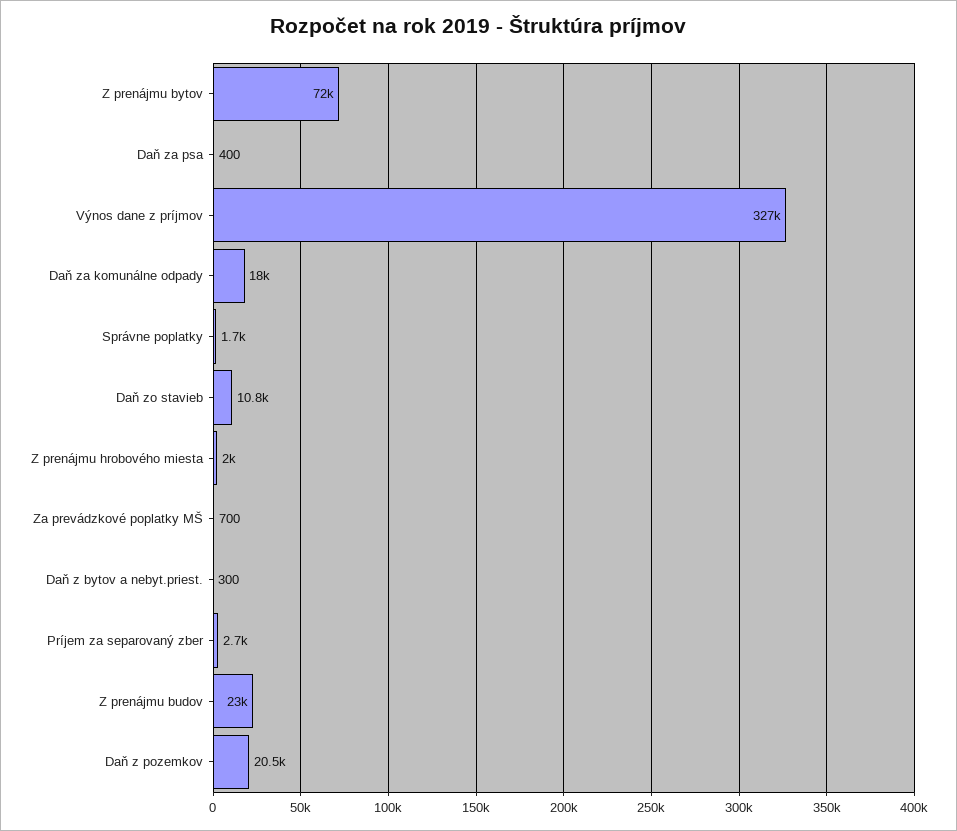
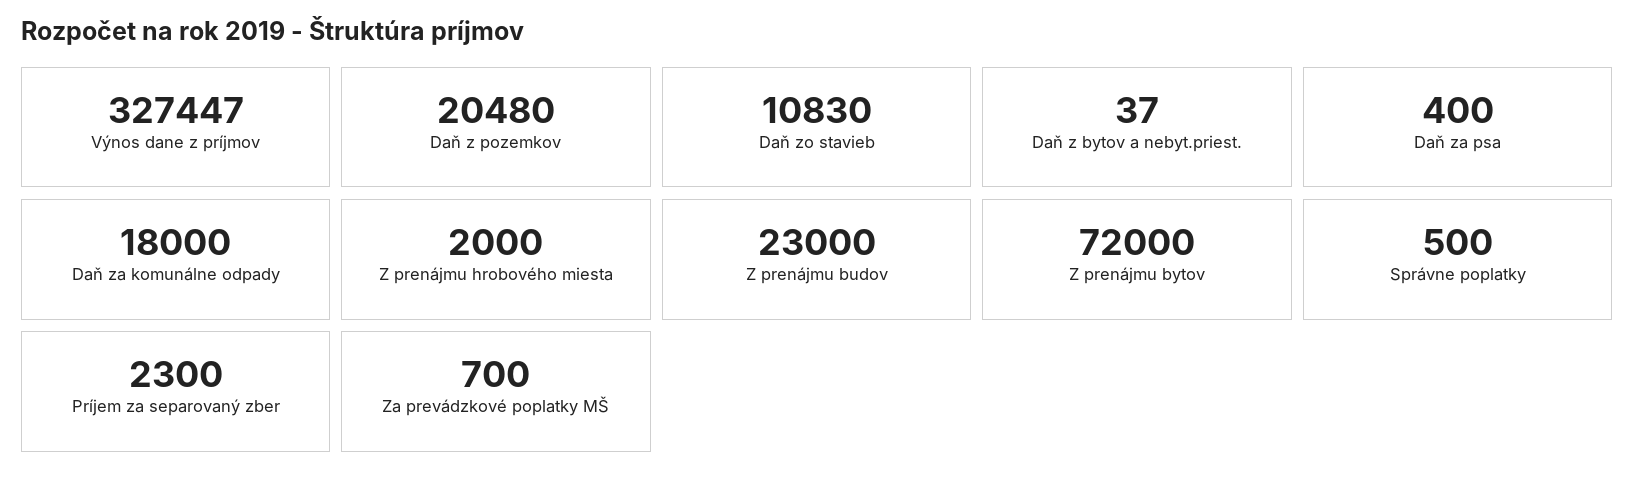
Správne poplatky: 1700 -> 500
Daň z bytov a nebyt.priest.: 300 -> 37
Príjem za separovaný zber: 2700 -> 2300

